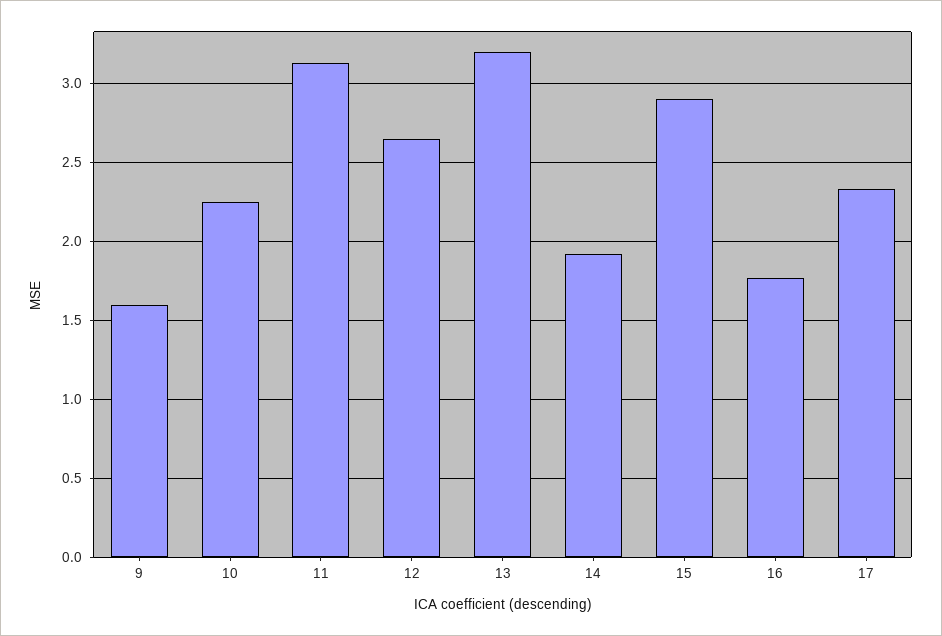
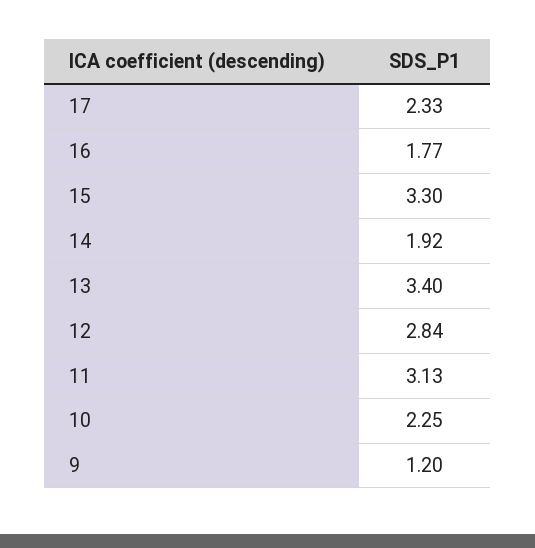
9: 1.6 -> 1.2
12: 2.65 -> 2.84
13: 3.2 -> 3.4
15: 2.9 -> 3.3

